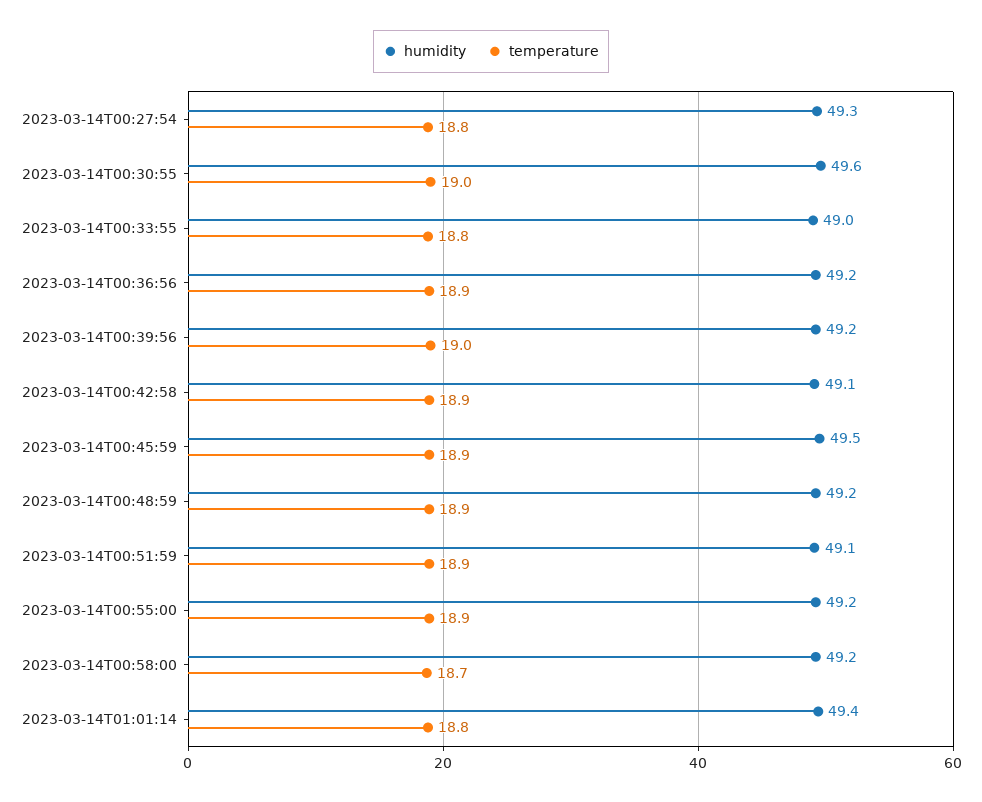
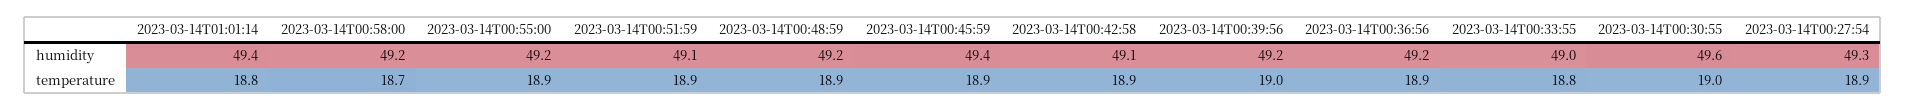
temperature, 2023-03-14T00:27:54: 18.8 -> 18.9
humidity, 2023-03-14T00:45:59: 49.5 -> 49.4

